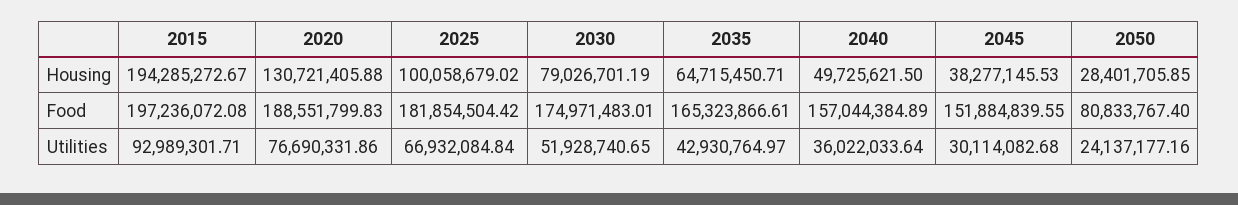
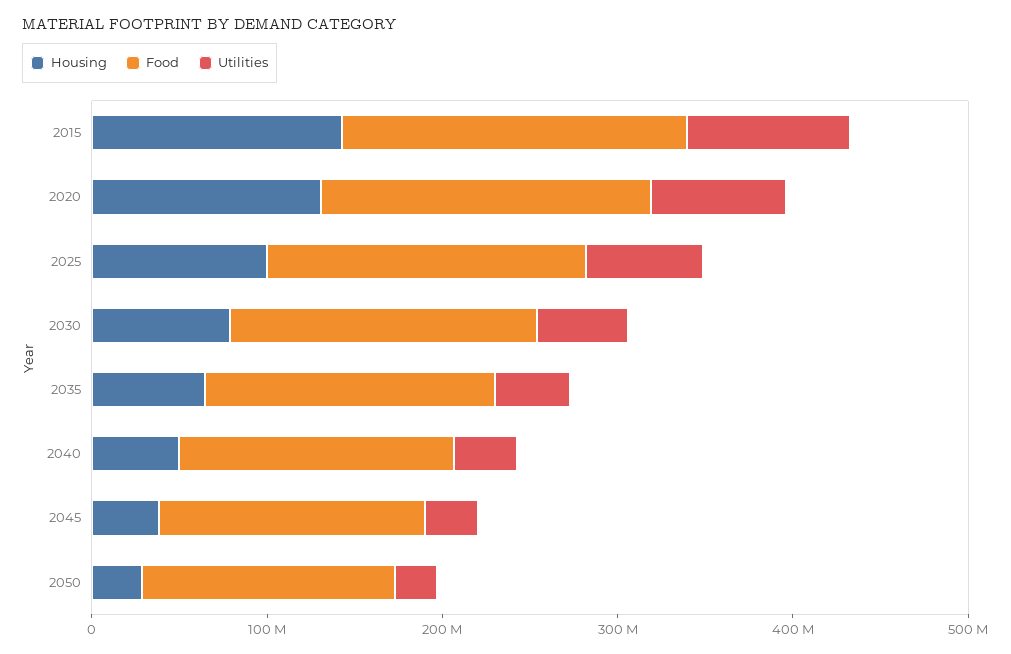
Housing, 2015: 194285272.67 -> 140000000
Food, 2050: 80833767.4 -> 140000000

